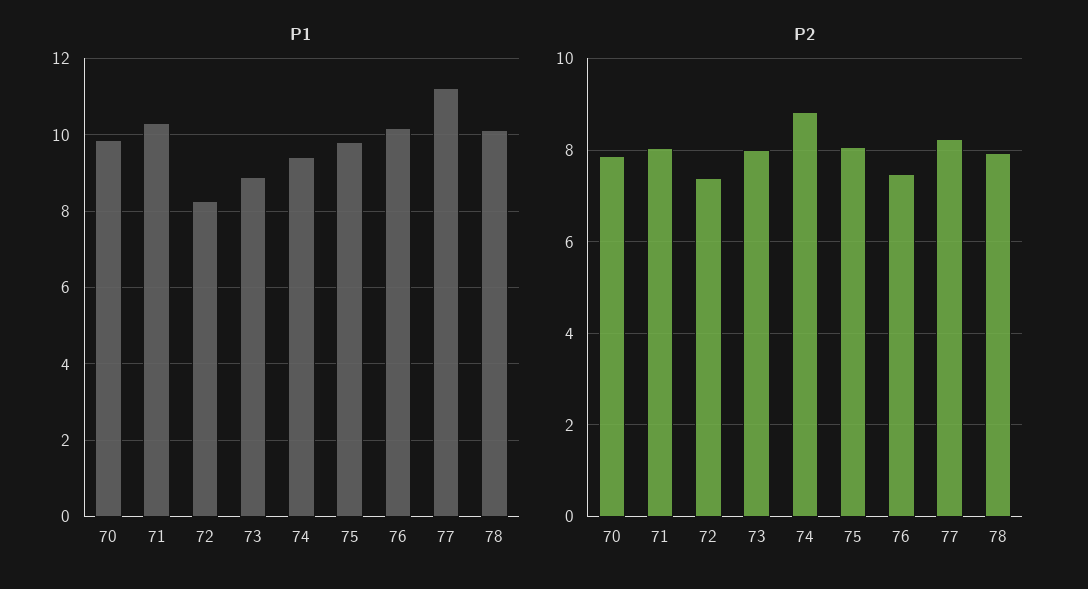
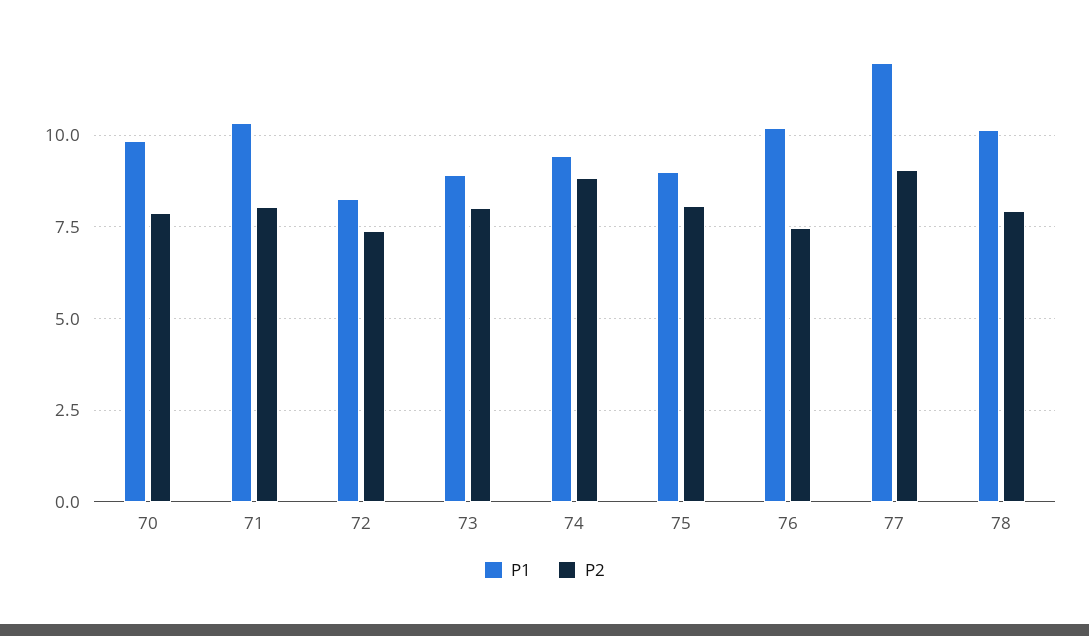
P1, 75: 9.8 -> 9
P1, 77: 11.2 -> 12
P2, 77: 8.2 -> 9

